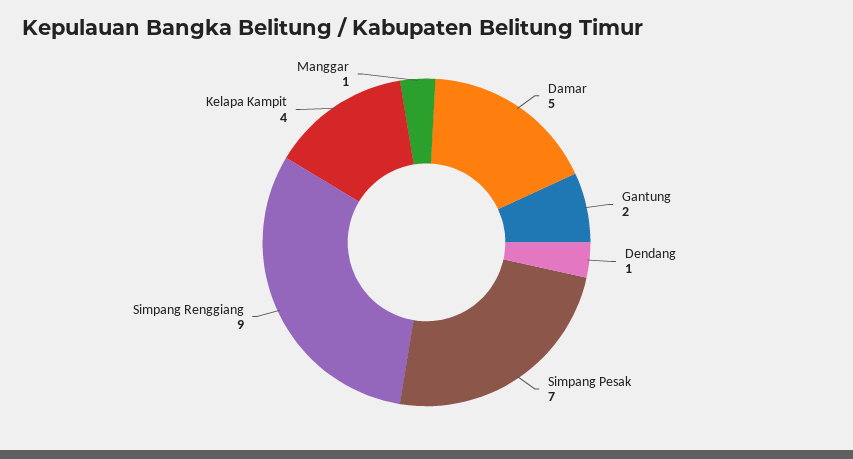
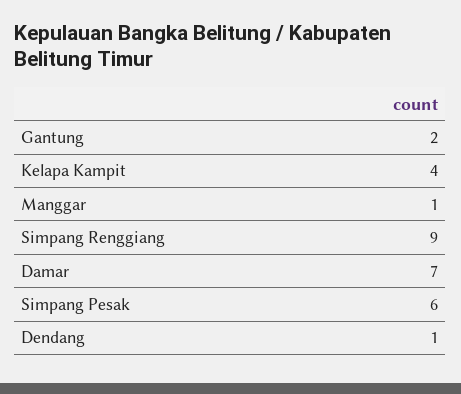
Damar: 5 -> 7
Simpang Pesak: 7 -> 6

